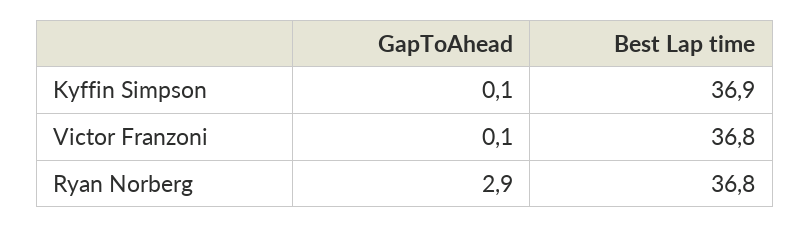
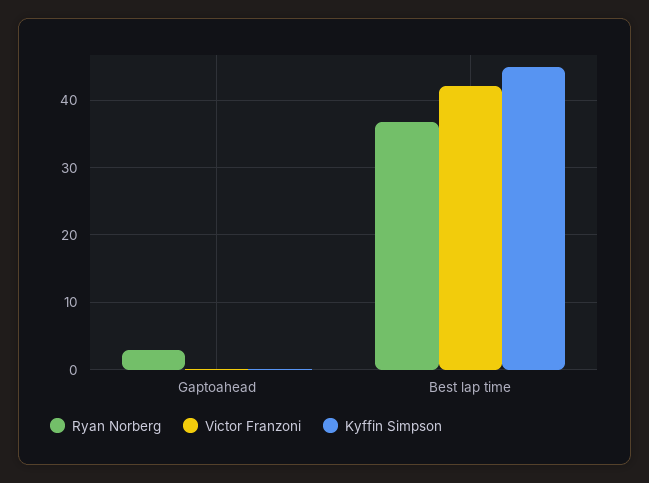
Kyffin Simpson, Best Lap time: 36.9 -> 45
Victor Franzoni, Best Lap time: 36.8 -> 42

